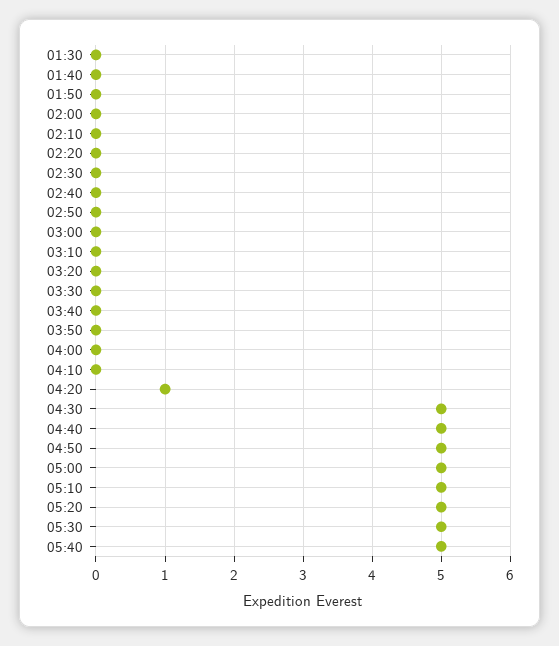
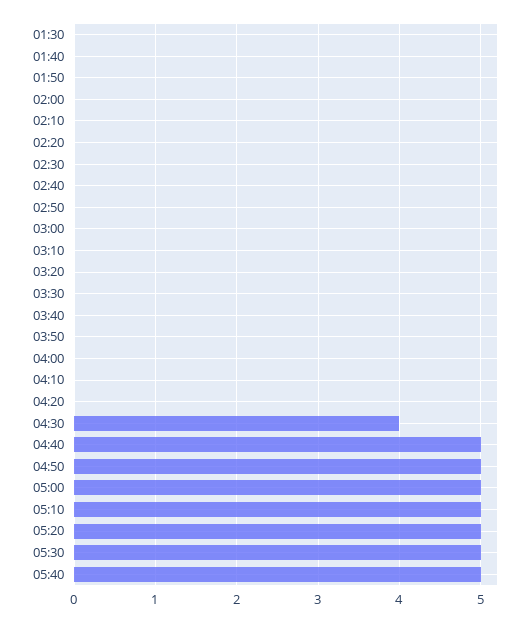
04:20: 1 -> 0
04:30: 5 -> 4

